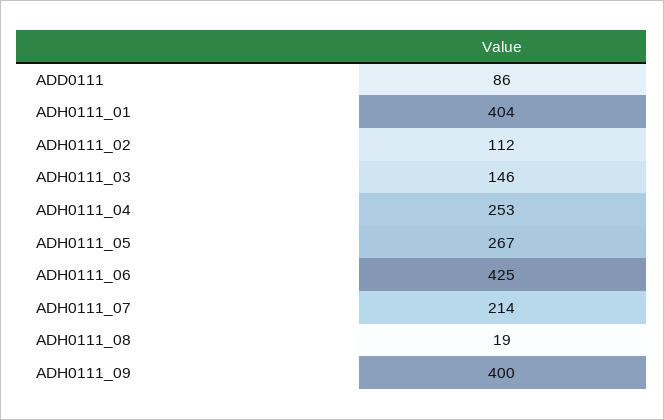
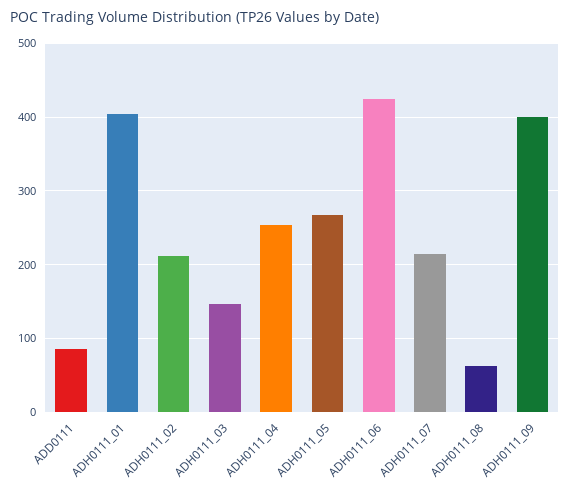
ADH0111_02: 112 -> 210
ADH0111_08: 19 -> 60

